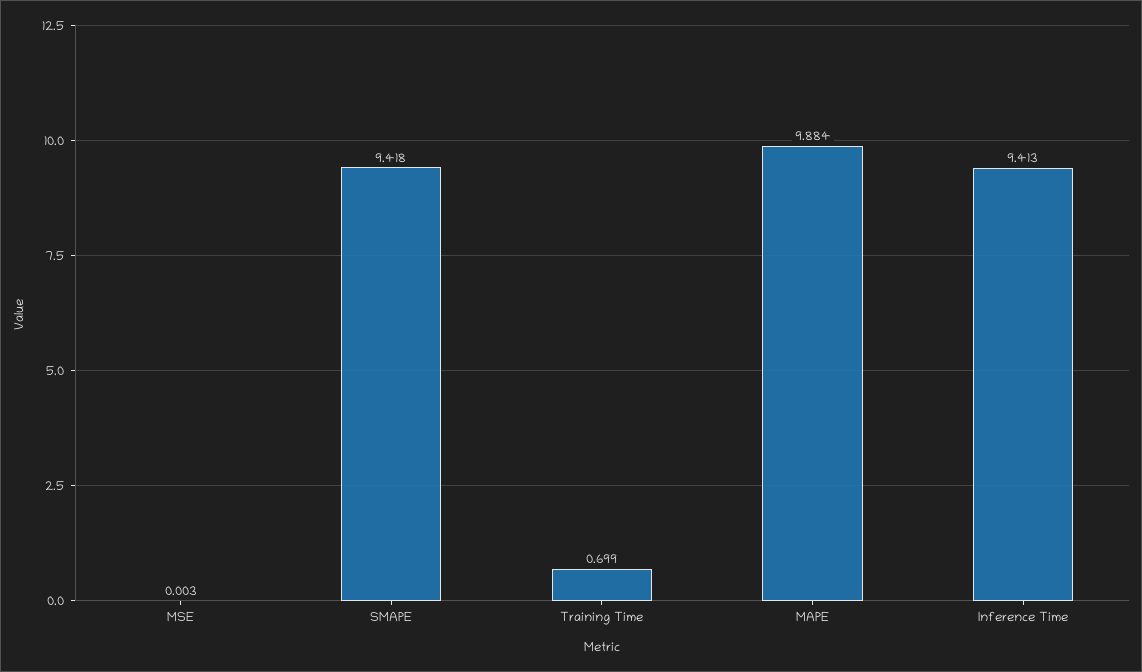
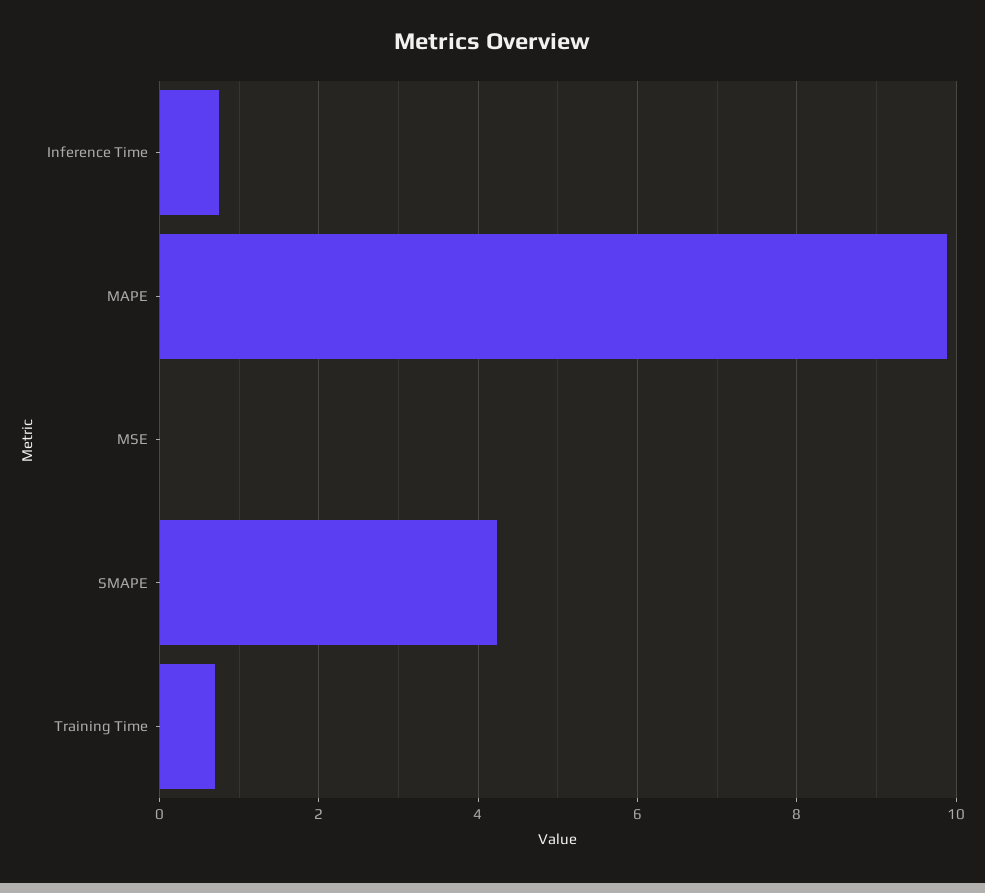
SMAPE: 9.418 -> 4.2
Inference Time: 9.413 -> 0.8

